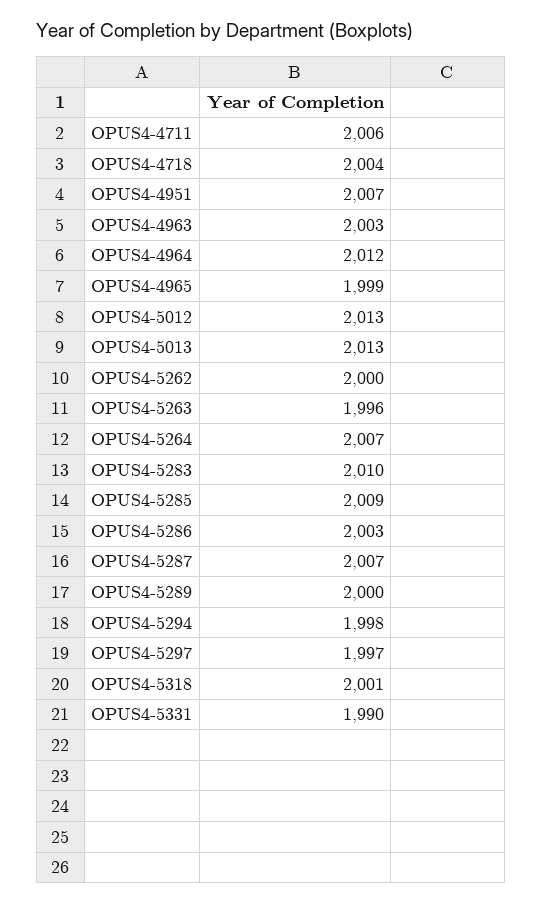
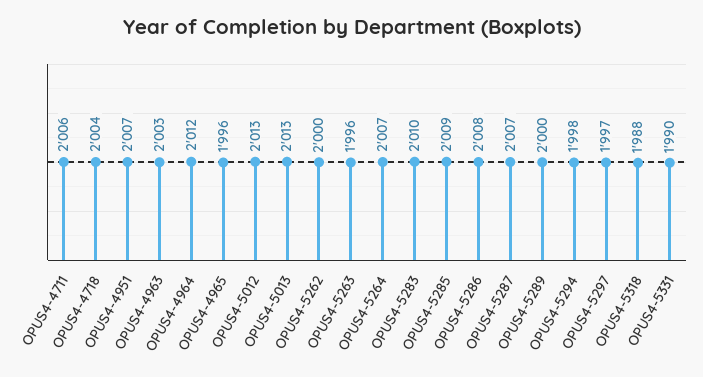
OPUS4-4965: 1999 -> 1996
OPUS4-5286: 2003 -> 2008
OPUS4-5318: 2001 -> 1988

